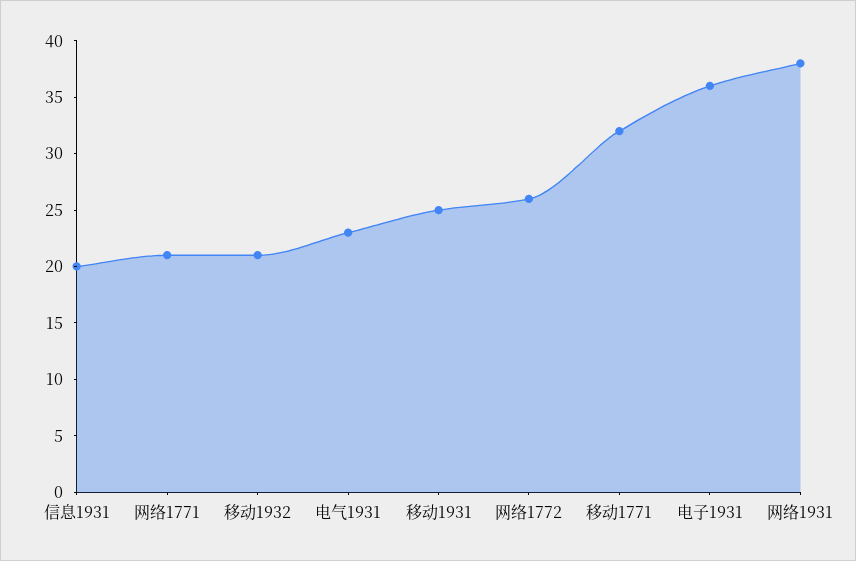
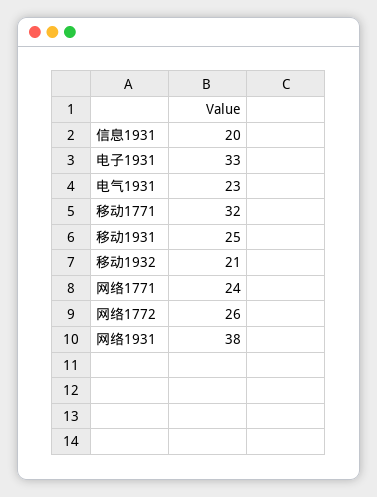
网络1771: 21 -> 24
电子1931: 36 -> 33

